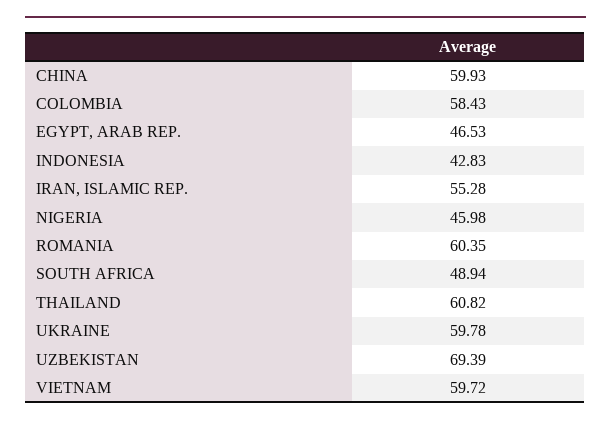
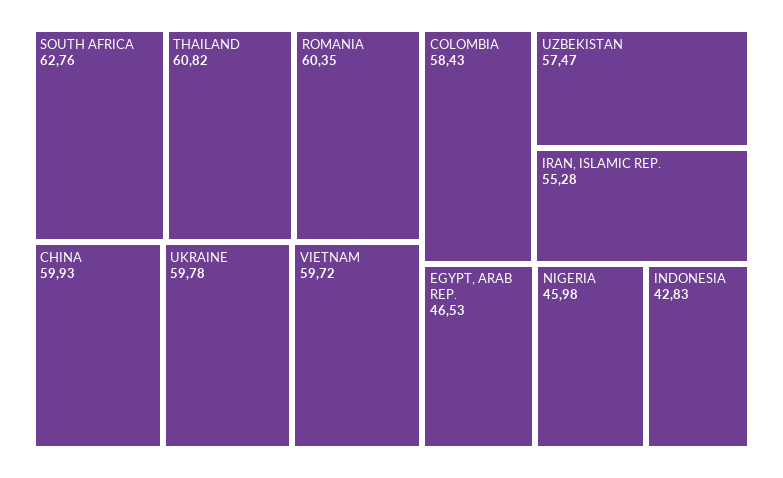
SOUTH AFRICA: 48.94 -> 62.76
UZBEKISTAN: 69.39 -> 57.47

